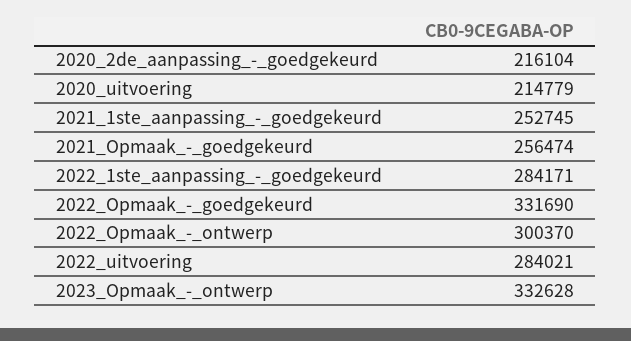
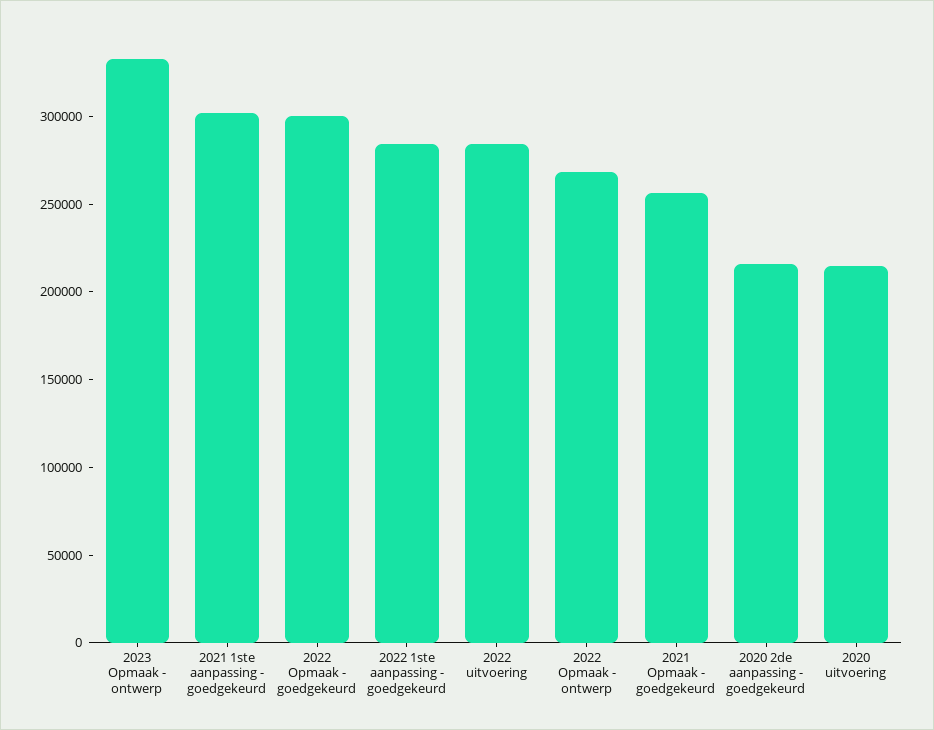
2021_1ste_aanpassing_-_goedgekeurd: 252745 -> 300000
2022_Opmaak_-_goedgekeurd: 331690 -> 300000
2022_Opmaak_-_ontwerp: 300370 -> 270000

